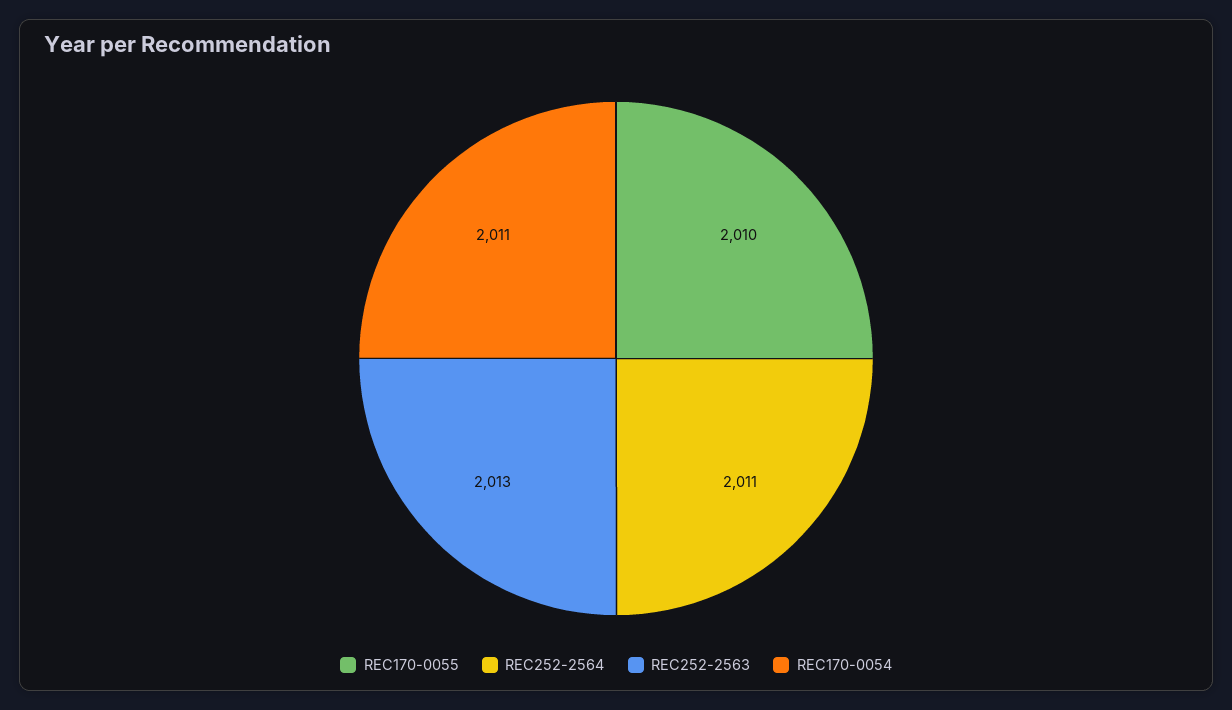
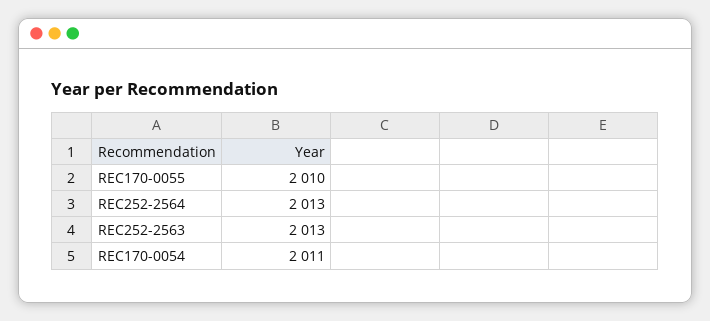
REC252-2564: 2011 -> 2013

